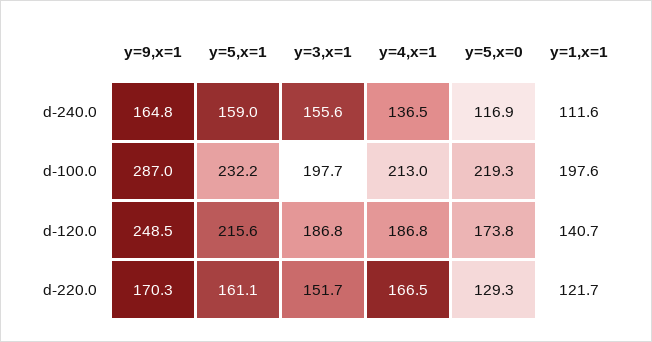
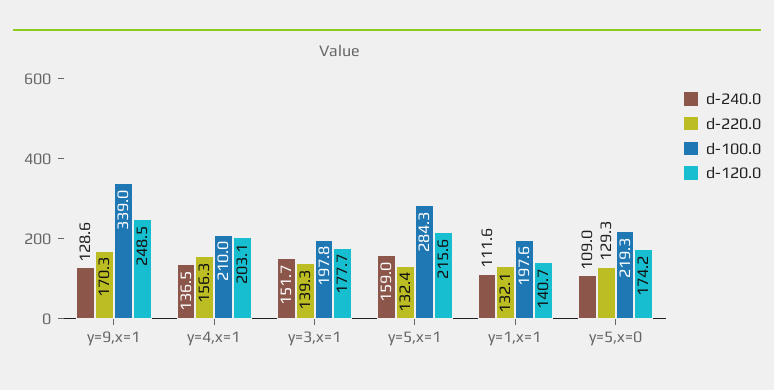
d-240.0, y=9,x=1: 164.8 -> 128.6
d-240.0, y=3,x=1: 155.6 -> 151.7
d-240.0, y=5,x=0: 116.9 -> 109
d-100.0, y=9,x=1: 287 -> 339
d-100.0, y=5,x=1: 232.2 -> 284.3
d-100.0, y=3,x=1: 197.7 -> 197.8
d-100.0, y=4,x=1: 213 -> 210
d-120.0, y=3,x=1: 186.8 -> 177.7
d-120.0, y=4,x=1: 186.8 -> 203.1
d-120.0, y=5,x=0: 173.8 -> 174.2
d-220.0, y=5,x=1: 161.1 -> 132.4
d-220.0, y=3,x=1: 151.7 -> 139.3
d-220.0, y=4,x=1: 166.5 -> 156.3
d-220.0, y=1,x=1: 121.7 -> 132.1

